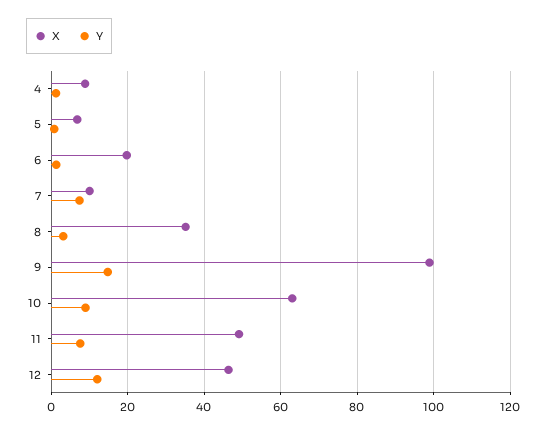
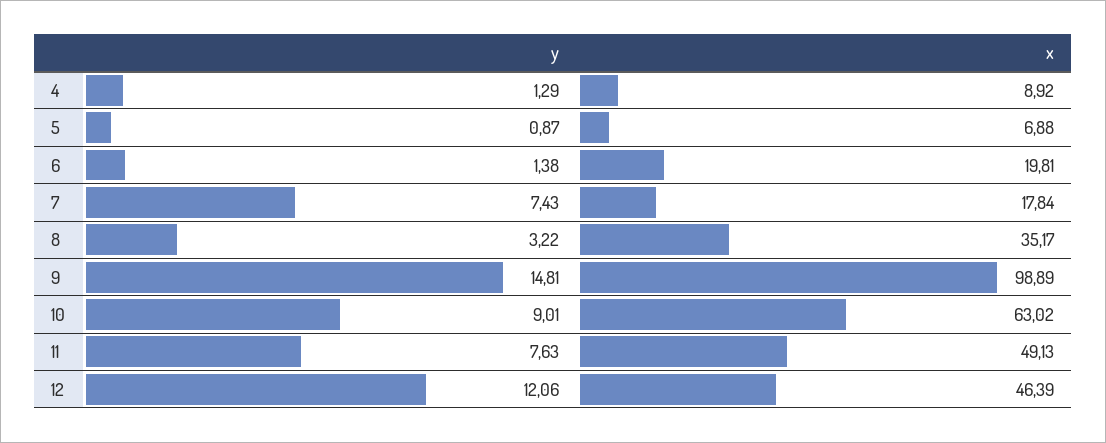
X, 7: 10 -> 17.84

